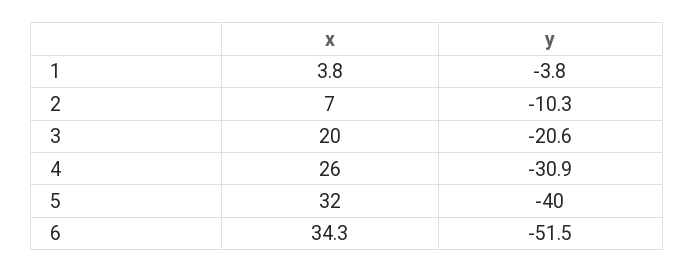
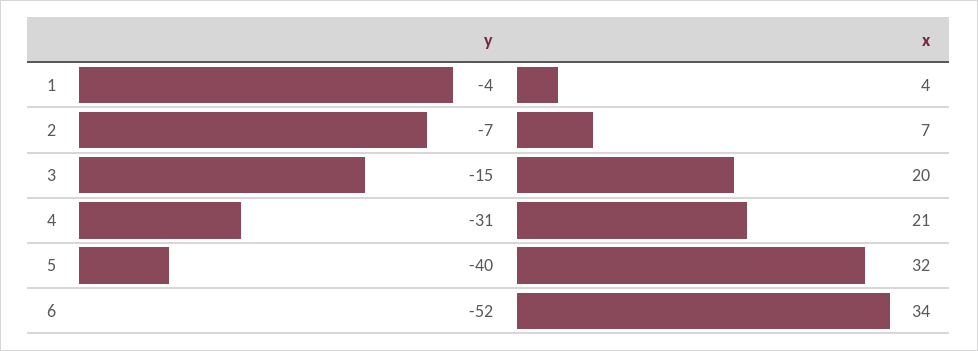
y, 2: -10.3 -> -7
y, 3: -20.6 -> -15
x, 4: 26 -> 21

